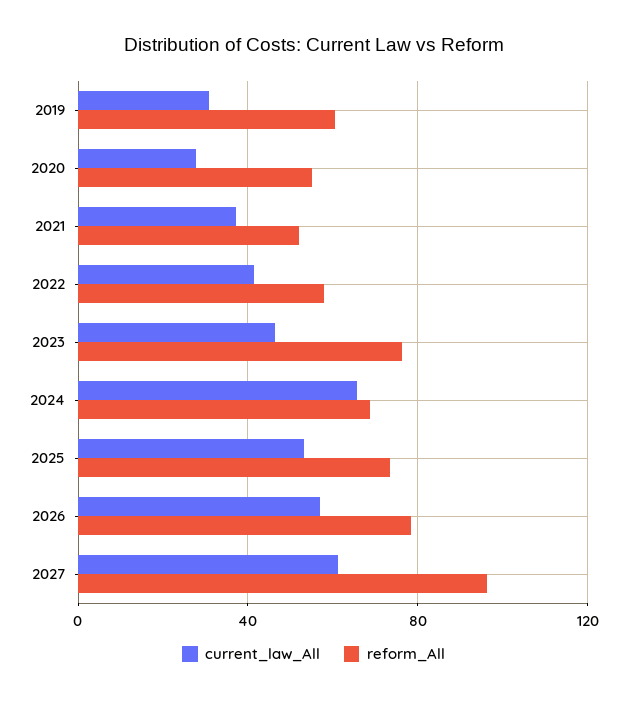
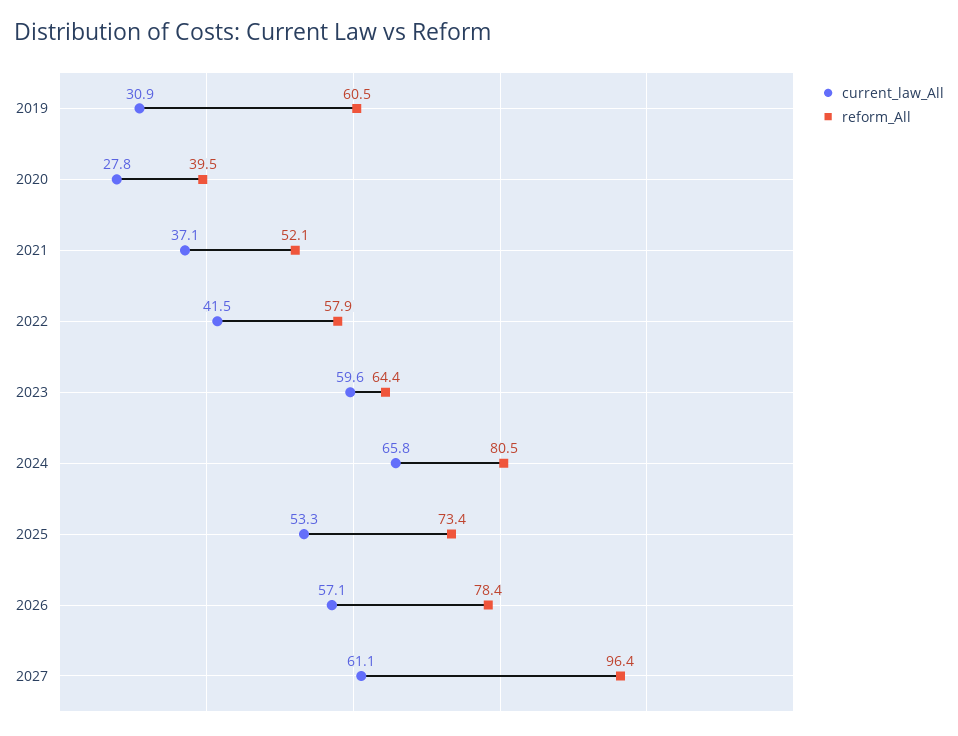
reform_All, 2020: 55 -> 39.5
current_law_All, 2023: 45 -> 59.6
reform_All, 2023: 75 -> 64.4
reform_All, 2024: 70 -> 80.5

